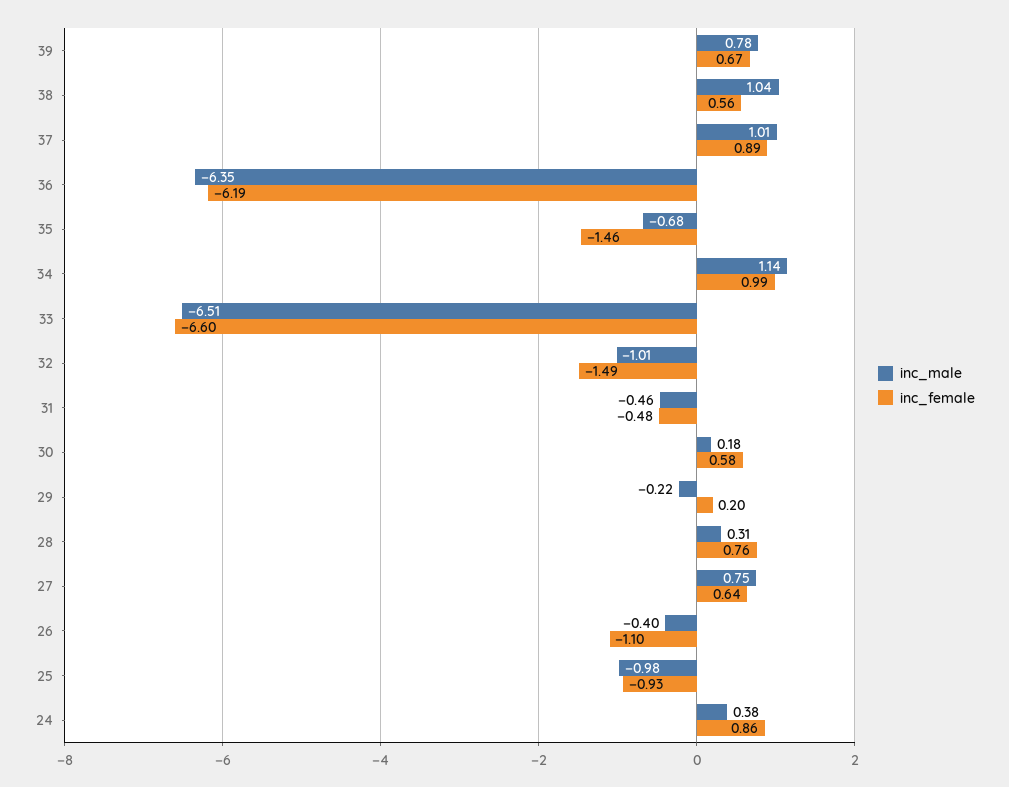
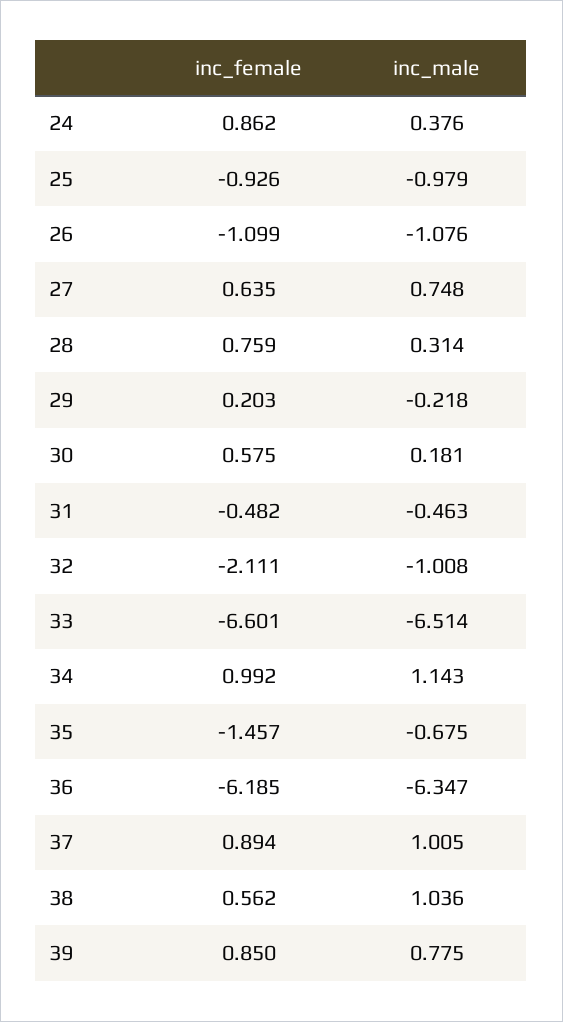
inc_female, 39: 0.67 -> 0.85
inc_female, 32: -1.49 -> -2.111
inc_male, 26: -0.4 -> -1.076

